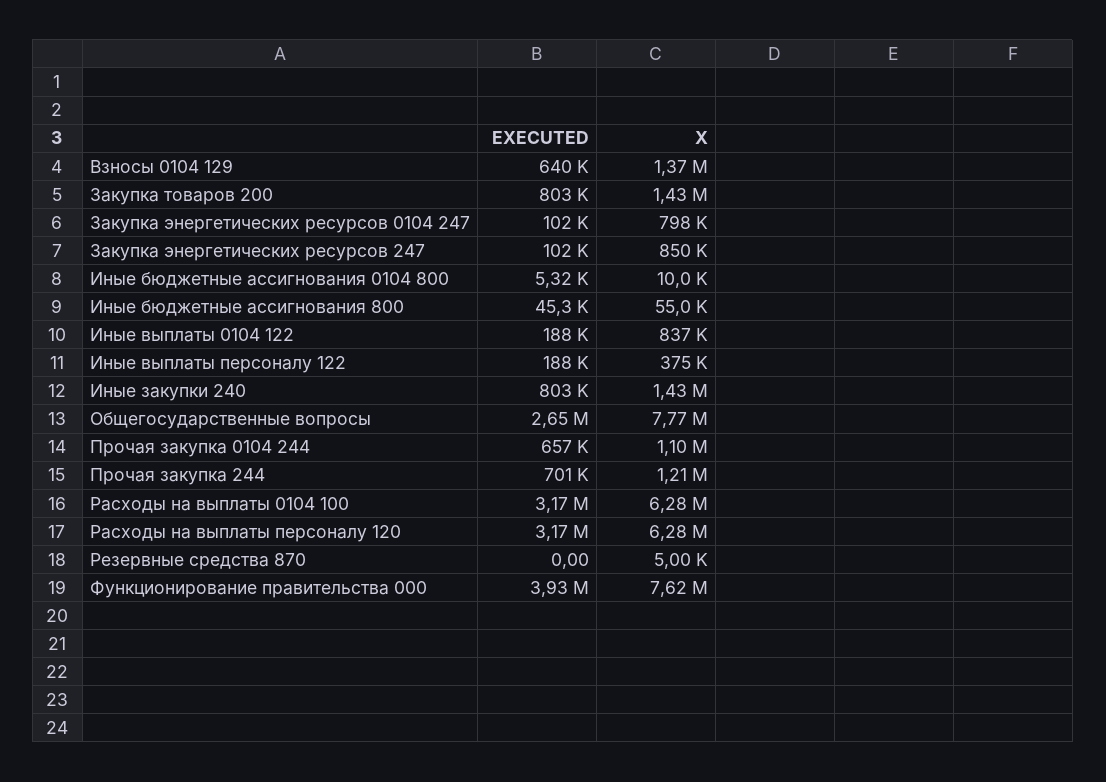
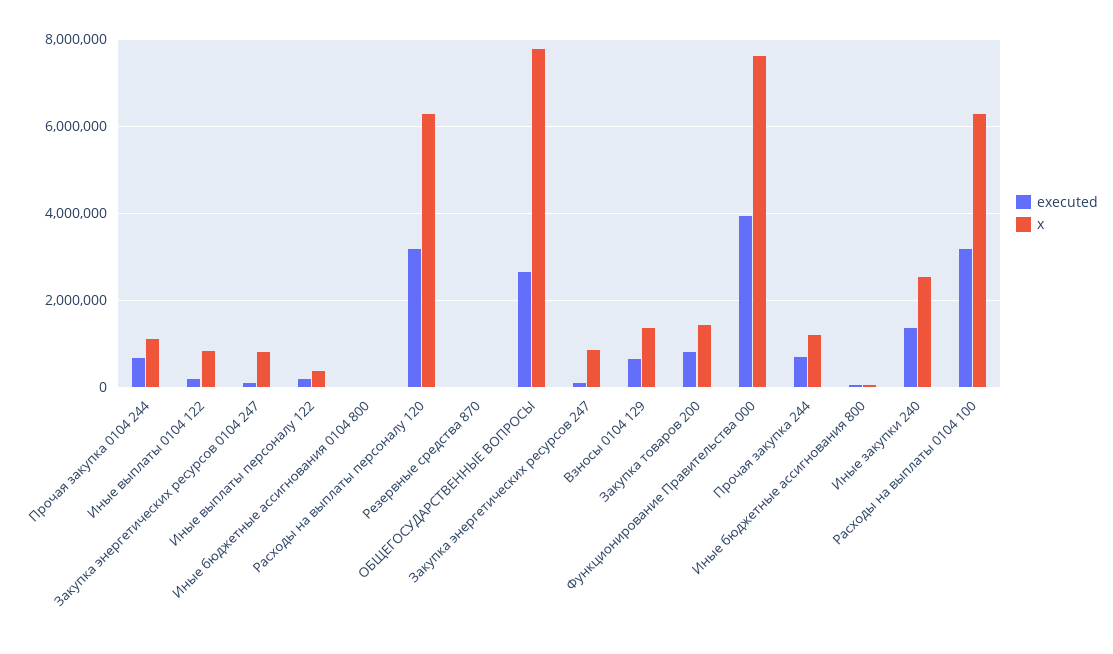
EXECUTED, Иные закупки 240: 803000 -> 1400000
X, Иные закупки 240: 1430000 -> 2600000

